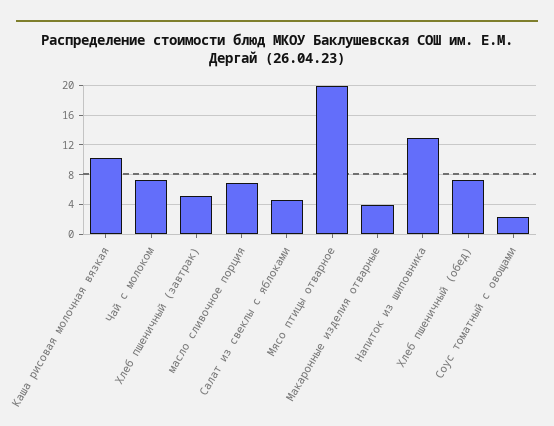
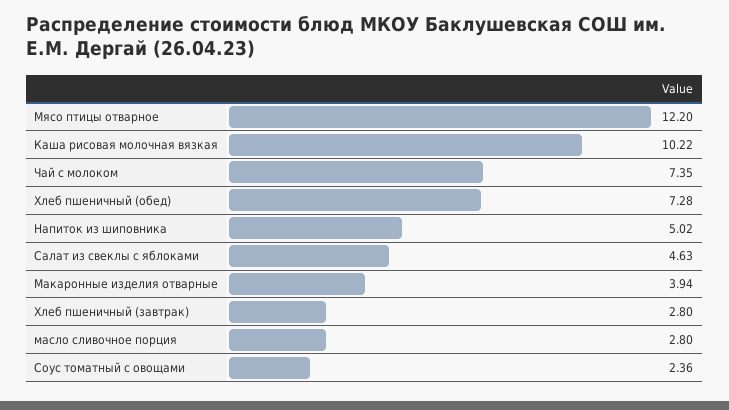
Хлеб пшеничный (завтрак): 5 -> 2.8
масло сливочное порция: 7 -> 2.8
Мясо птицы отварное: 20 -> 12.2
Напиток из шиповника: 13 -> 5.02

